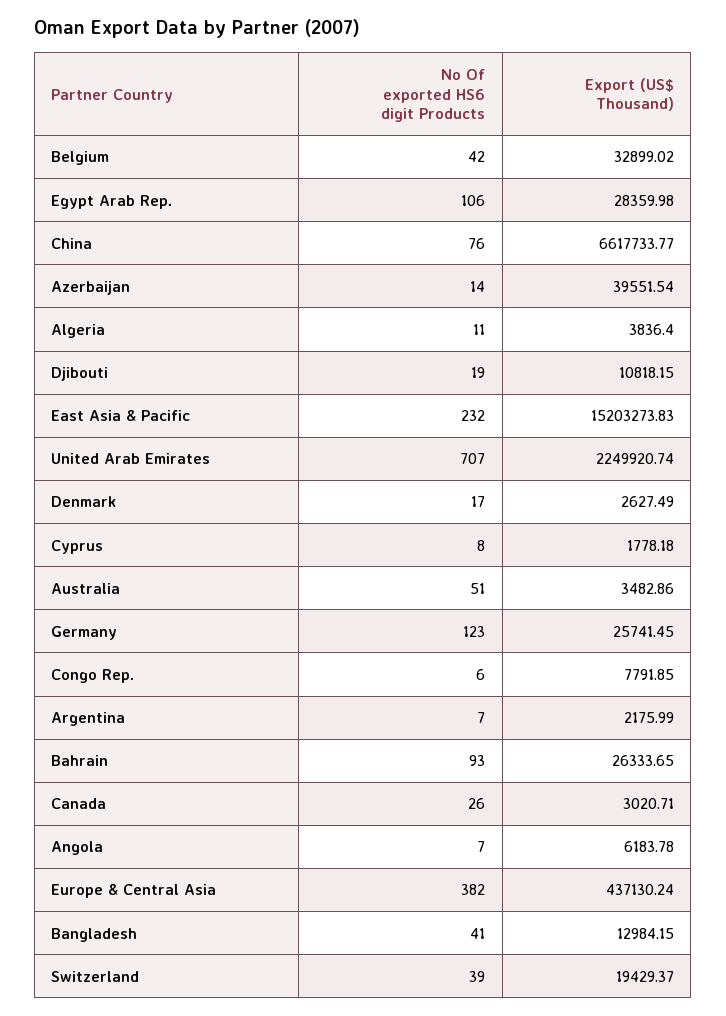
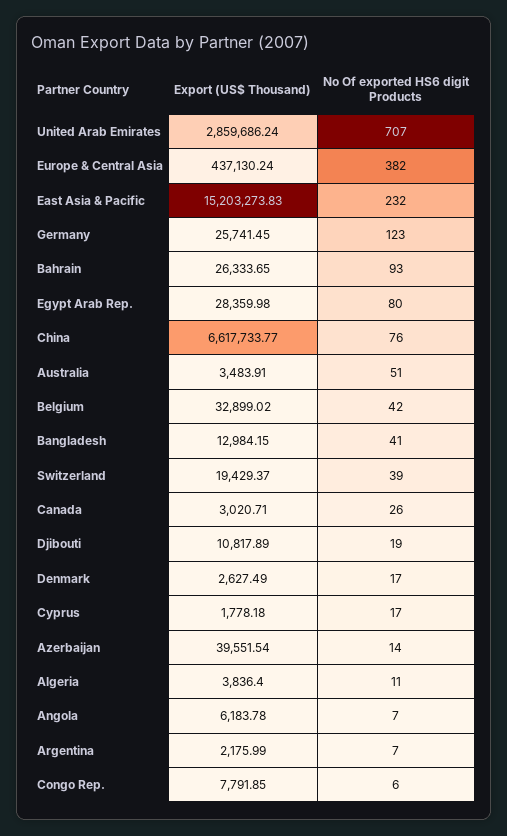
No Of exported HS6 digit Products, Egypt Arab Rep.: 106 -> 80
Export (US$ Thousand), Djibouti: 10818.15 -> 10817.89
Export (US$ Thousand), United Arab Emirates: 2249920.74 -> 2859686.24
No Of exported HS6 digit Products, Cyprus: 8 -> 17
Export (US$ Thousand), Australia: 3482.86 -> 3483.91

